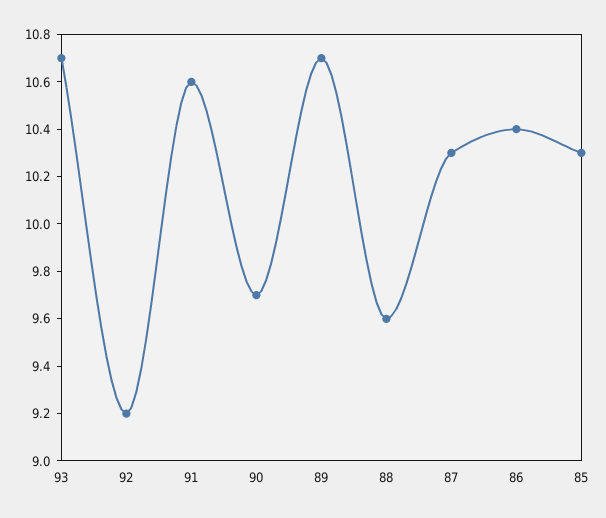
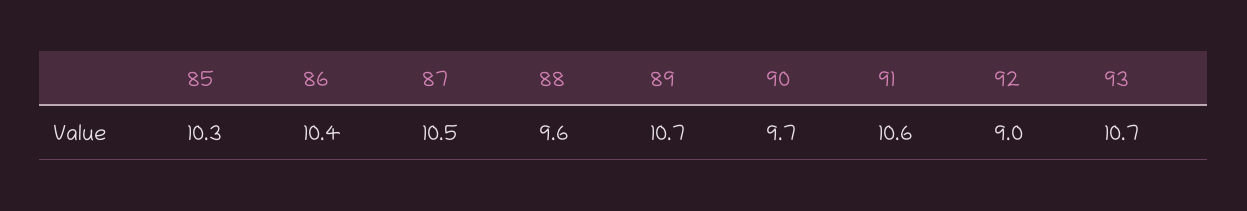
92: 9.2 -> 9
87: 10.3 -> 10.5

